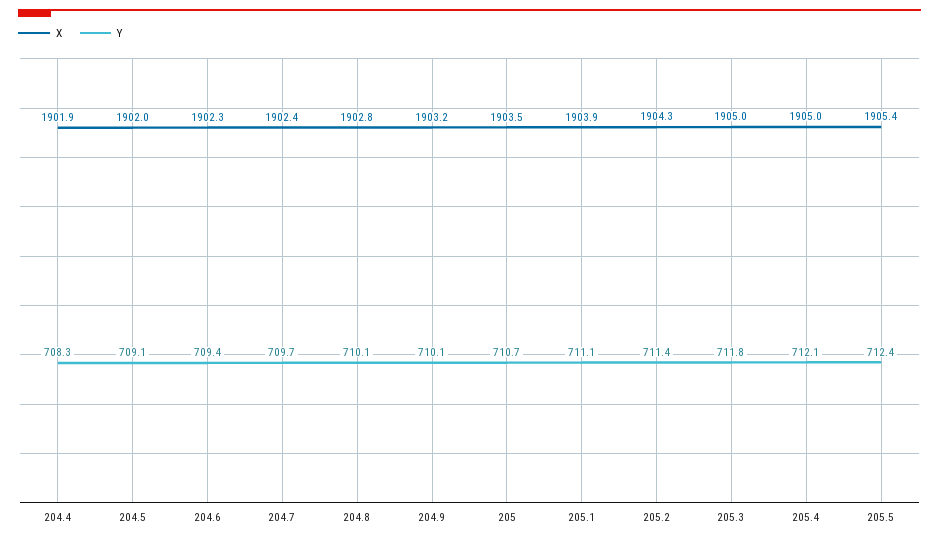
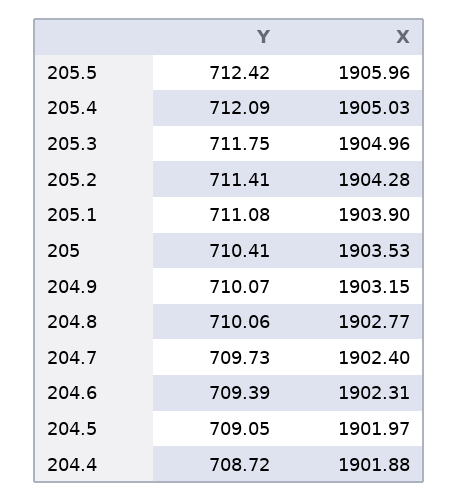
Y, 204.4: 708.3 -> 708.72
Y, 205: 710.7 -> 710.41
X, 205.5: 1905.4 -> 1905.96

